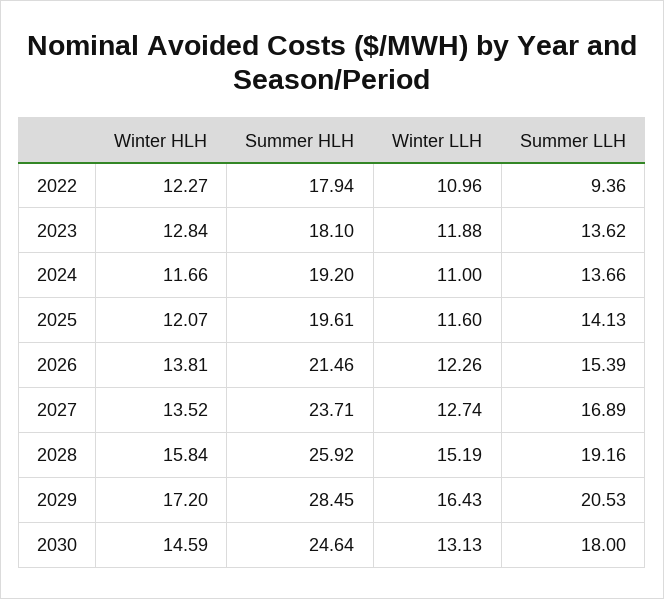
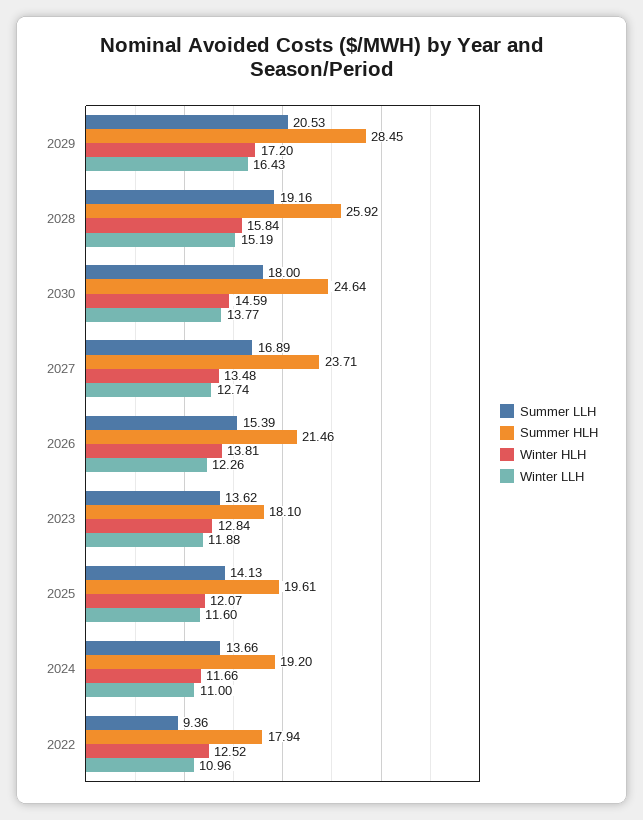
Winter HLH, 2022: 12.27 -> 12.52
Winter HLH, 2027: 13.52 -> 13.48
Winter LLH, 2030: 13.13 -> 13.77

